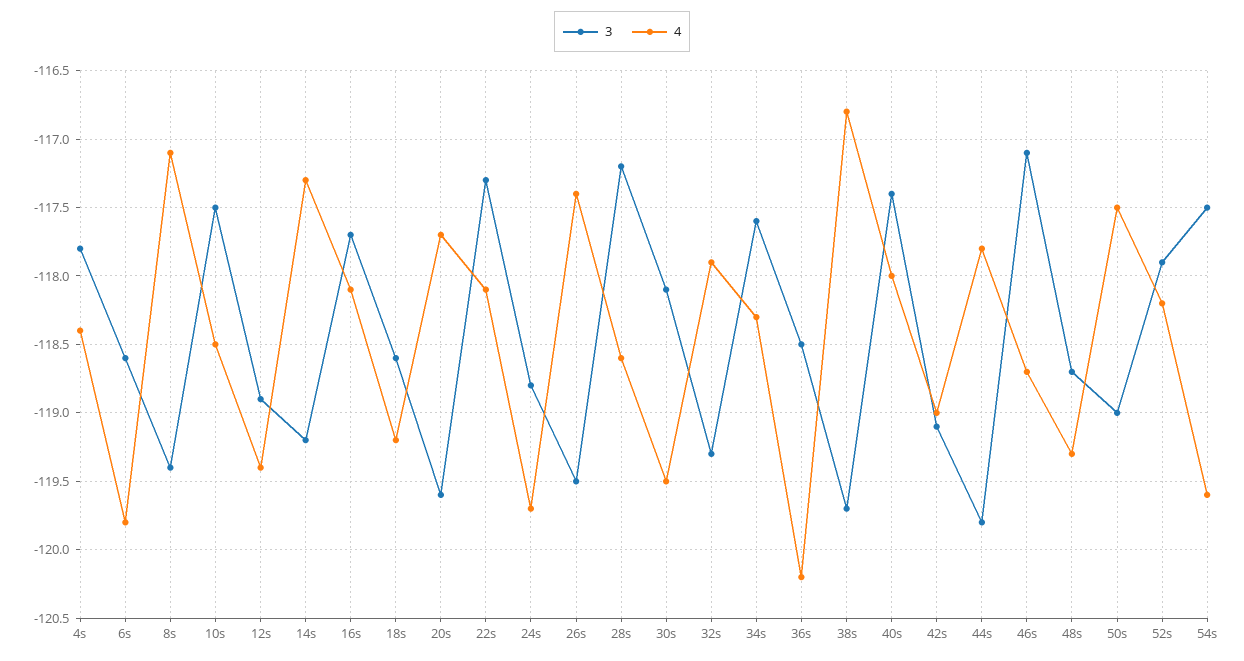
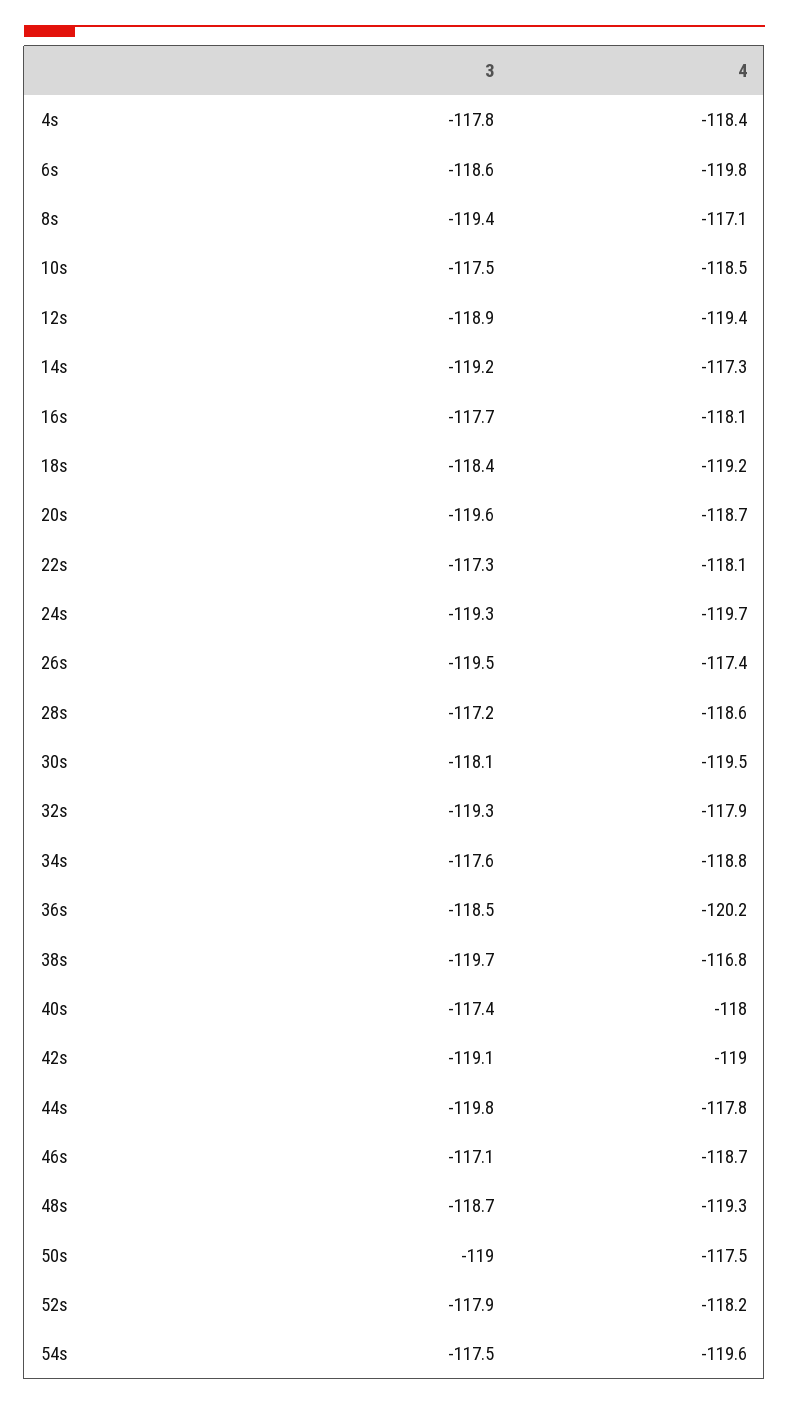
3, 18s: -118.6 -> -118.4
4, 20s: -117.7 -> -118.7
3, 24s: -118.8 -> -119.3
4, 34s: -118.3 -> -118.8

